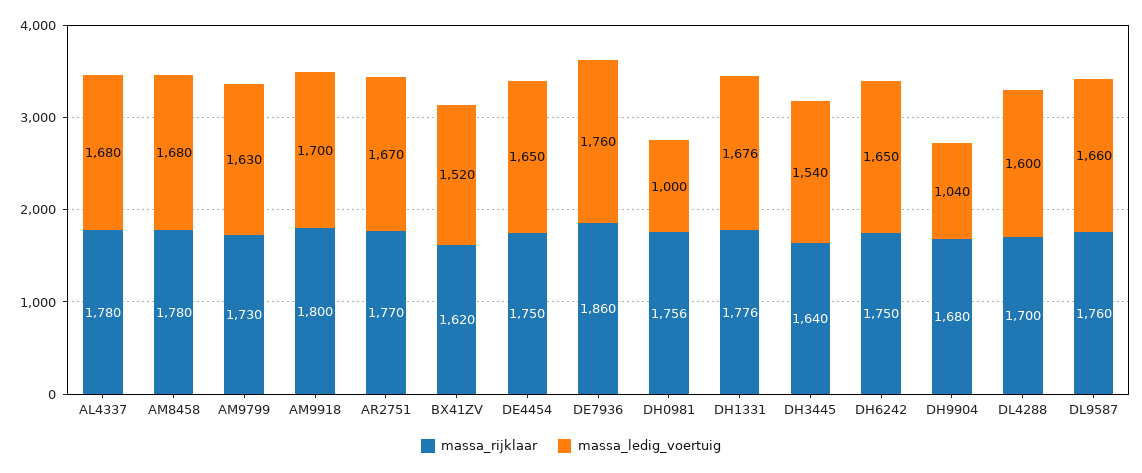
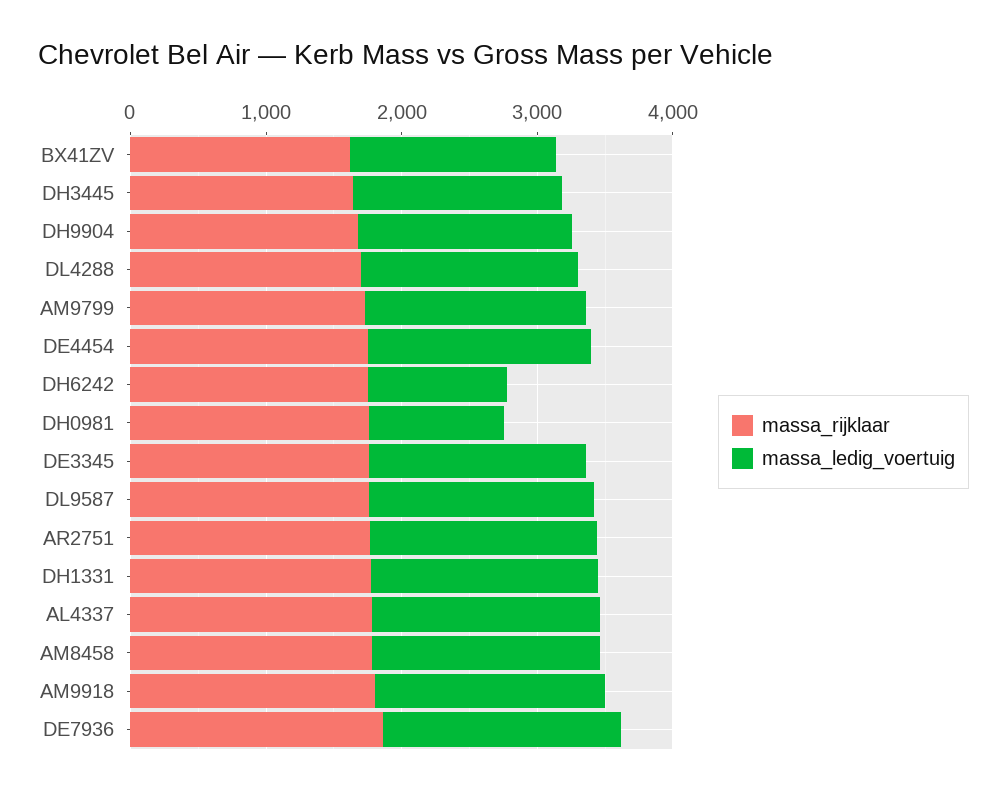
massa_ledig_voertuig, DH6242: 1650 -> 1000
massa_ledig_voertuig, DH9904: 1040 -> 1600
massa_rijklaar, DE3345: none -> 1800
massa_ledig_voertuig, DE3345: none -> 1600

